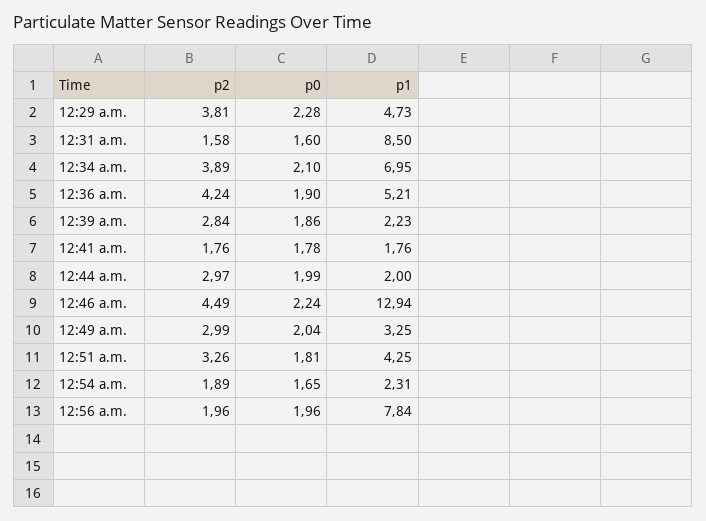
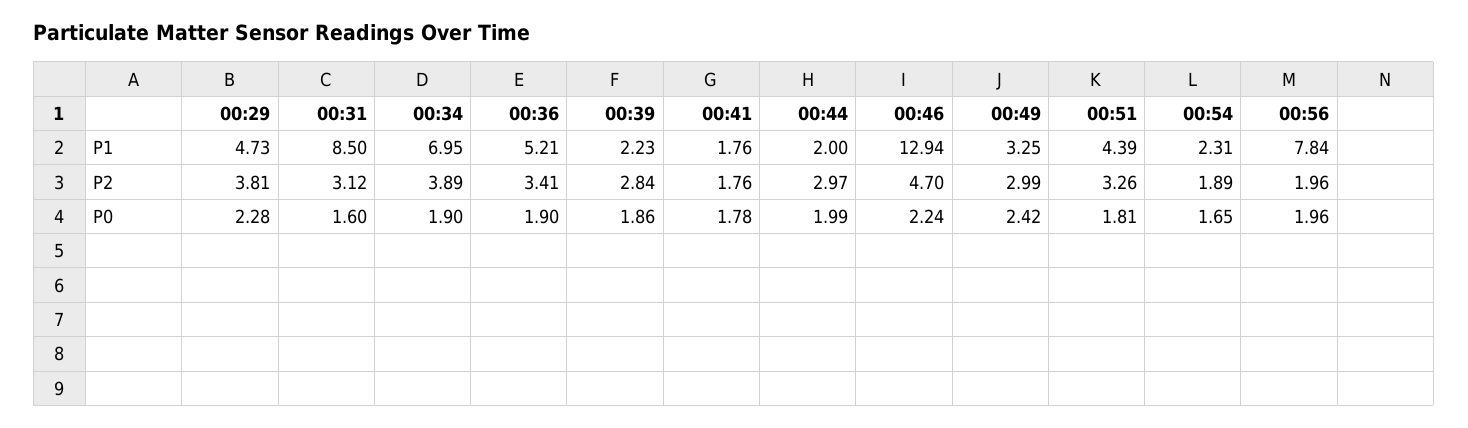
p2, 12:31 a.m.: 1.58 -> 3.12
p0, 12:34 a.m.: 2.1 -> 1.9
p2, 12:36 a.m.: 4.24 -> 3.41
p2, 12:46 a.m.: 4.49 -> 4.7
p0, 12:49 a.m.: 2.04 -> 2.42
p1, 12:51 a.m.: 4.25 -> 4.39

